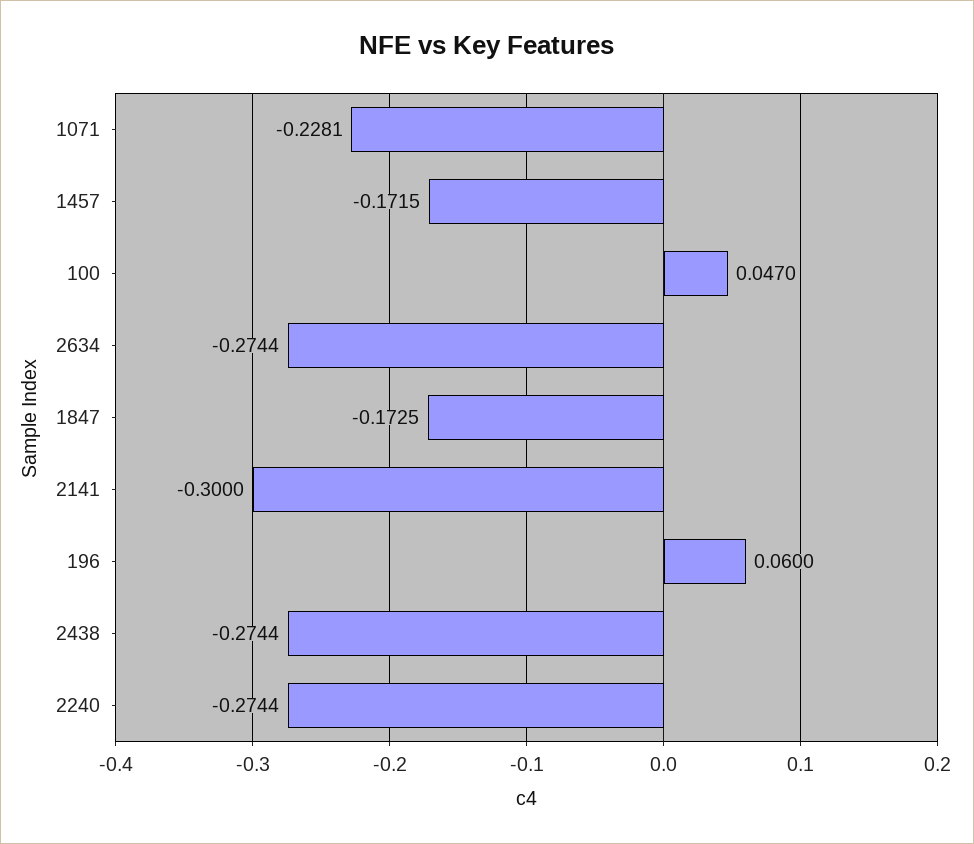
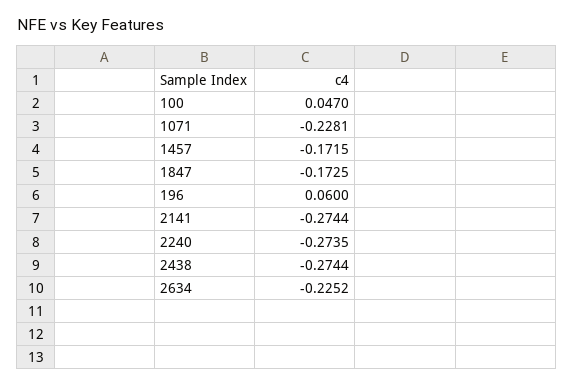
2634: -0.2744 -> -0.2252
2141: -0.3 -> -0.2744
2240: -0.2744 -> -0.2735

